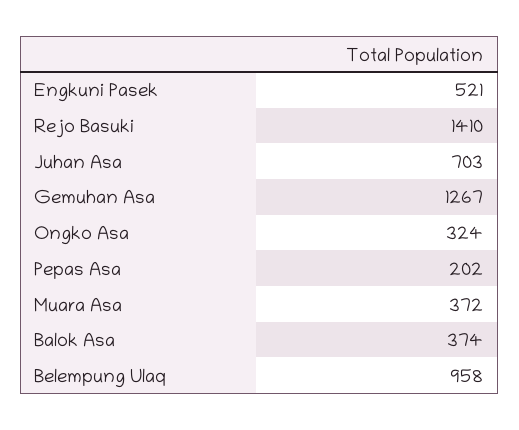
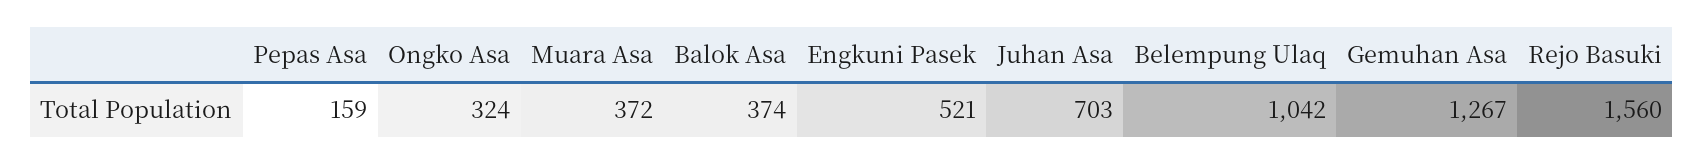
Rejo Basuki: 1410 -> 1560
Pepas Asa: 202 -> 159
Belempung Ulaq: 958 -> 1042

